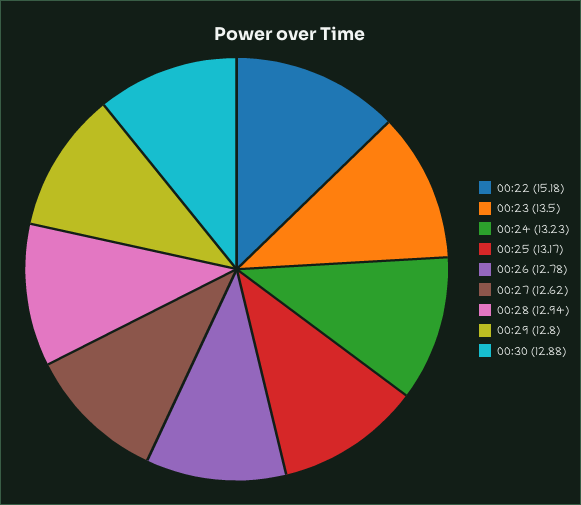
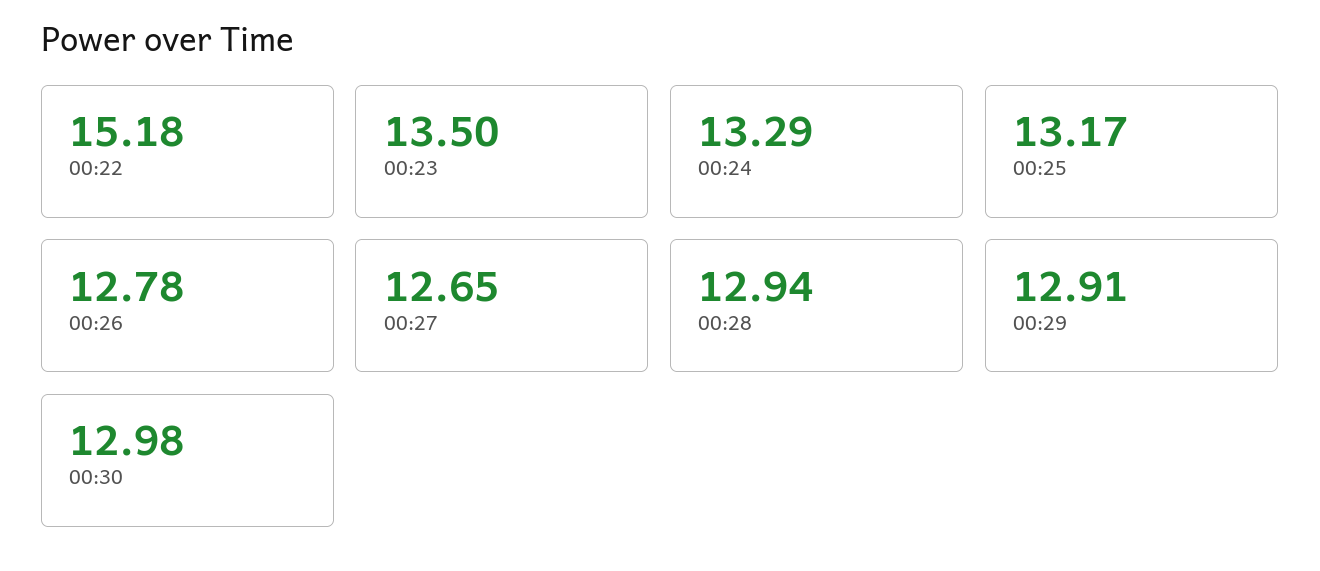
00:24: 13.23 -> 13.29
00:27: 12.62 -> 12.65
00:29: 12.8 -> 12.91
00:30: 12.88 -> 12.98

